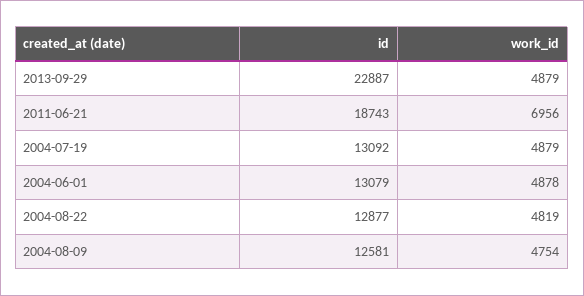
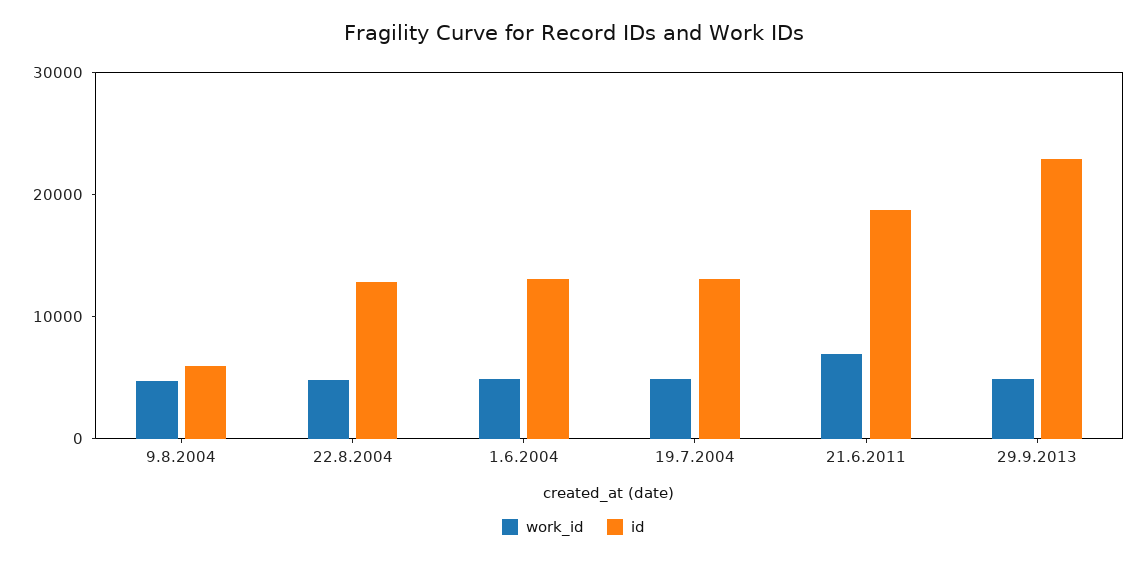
id, 2004-08-09: 12581 -> 6000

